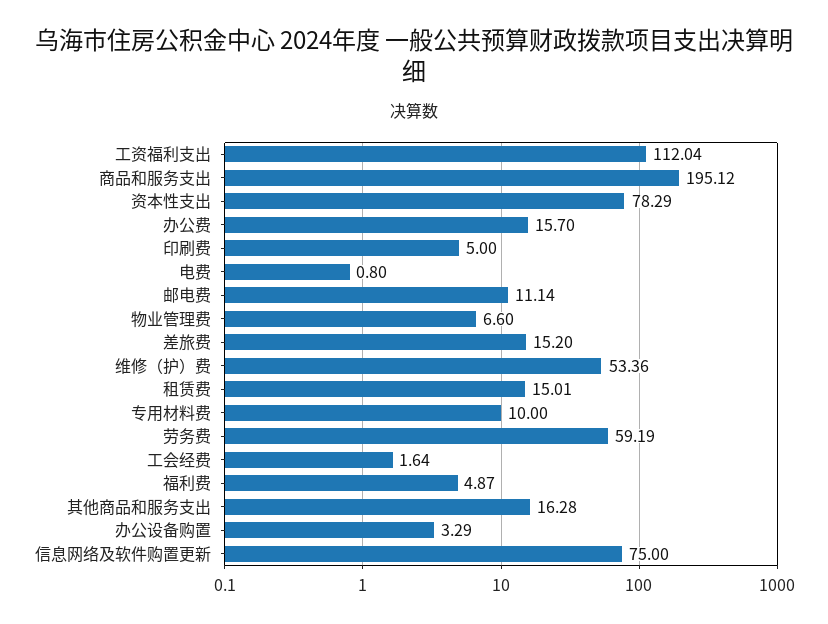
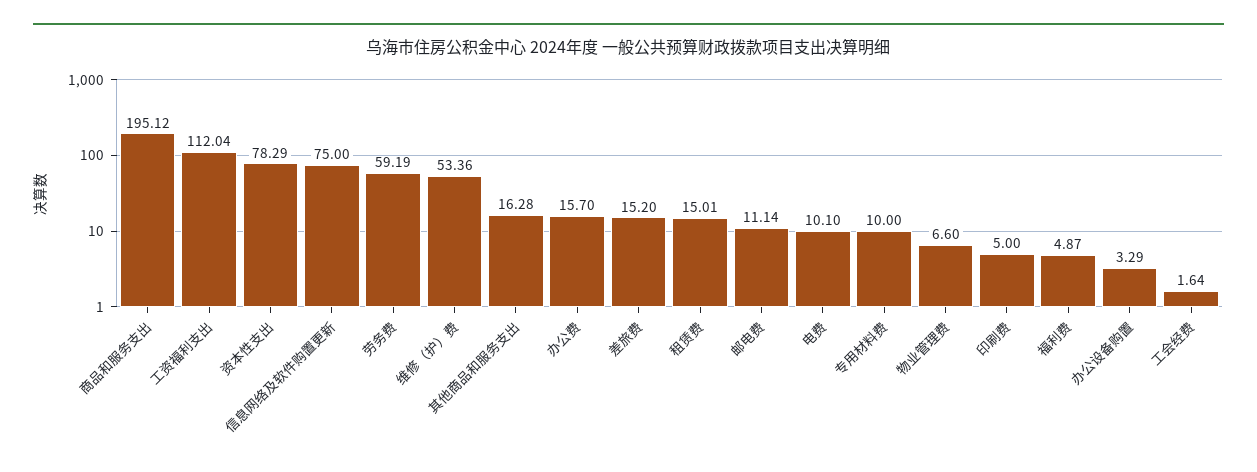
电费: 0.8 -> 10.1

